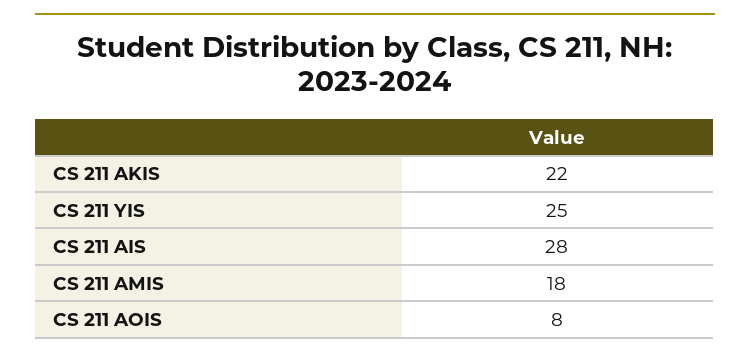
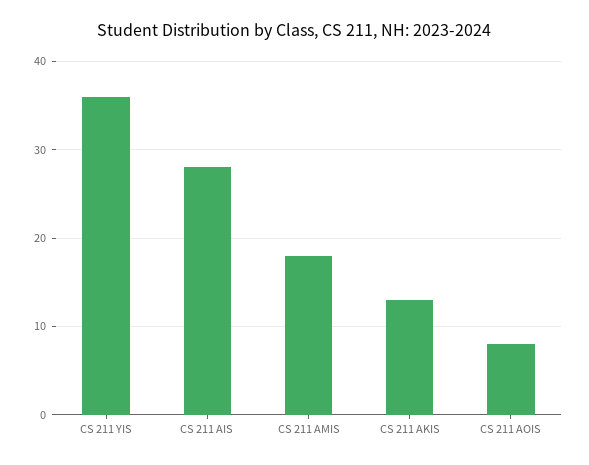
CS 211 AKIS: 22 -> 13
CS 211 YIS: 25 -> 36

